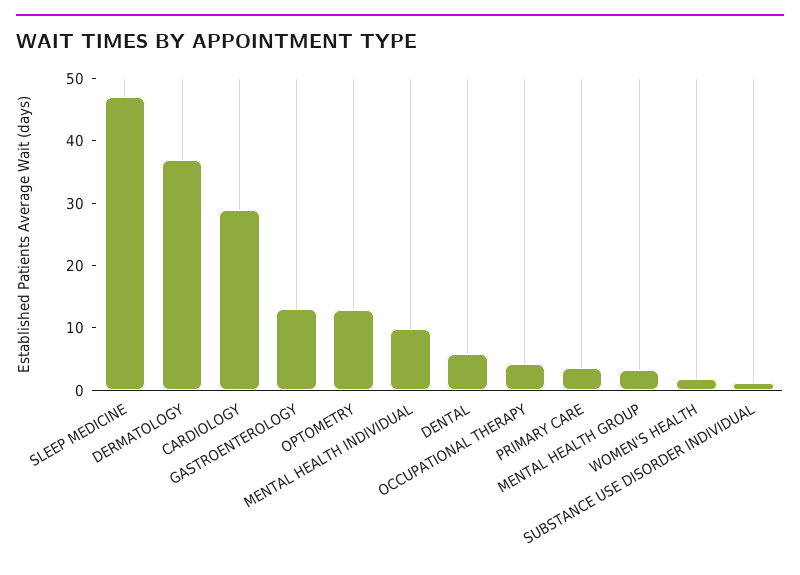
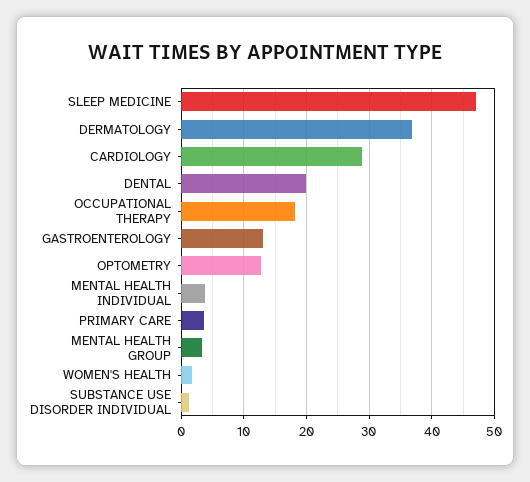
MENTAL HEALTH INDIVIDUAL: 10 -> 4
DENTAL: 6 -> 20
OCCUPATIONAL THERAPY: 4 -> 18

